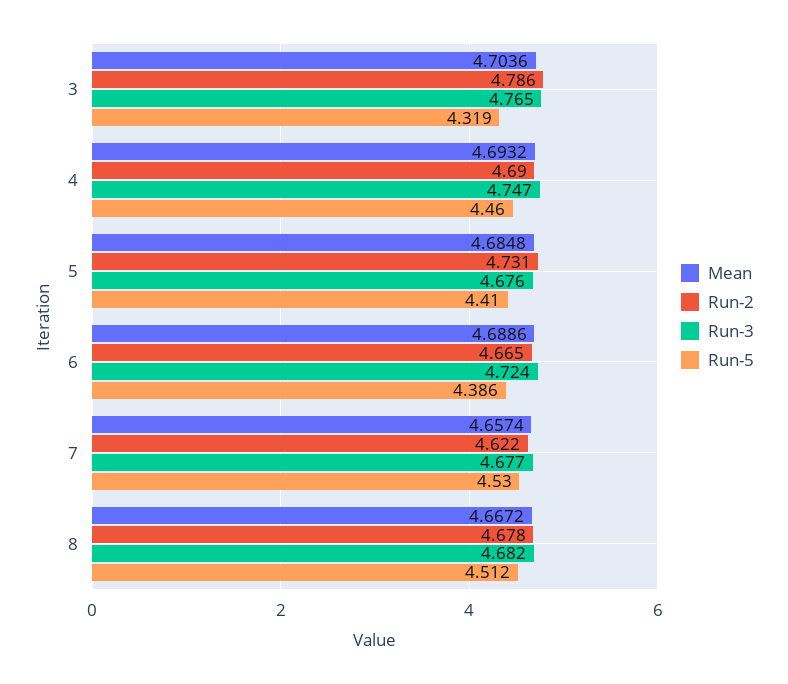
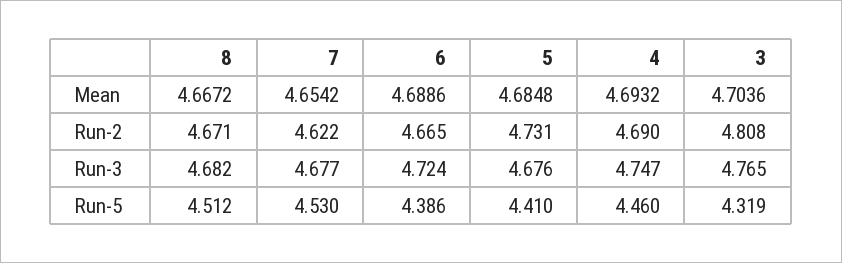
Run-2, 3: 4.786 -> 4.808
Mean, 7: 4.6574 -> 4.6542
Run-2, 8: 4.678 -> 4.671

